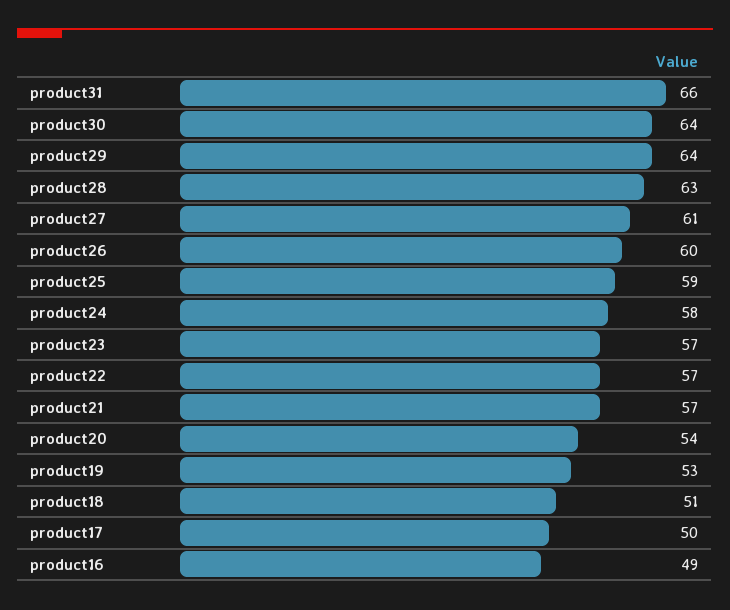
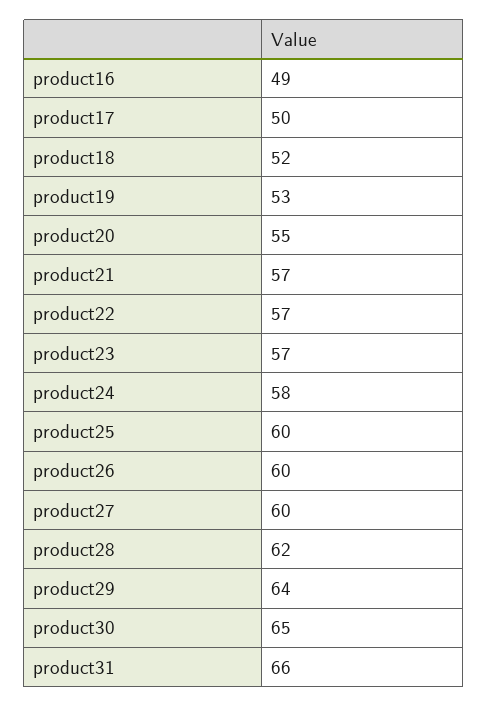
product30: 64 -> 65
product28: 63 -> 62
product27: 61 -> 60
product25: 59 -> 60
product20: 54 -> 55
product18: 51 -> 52

